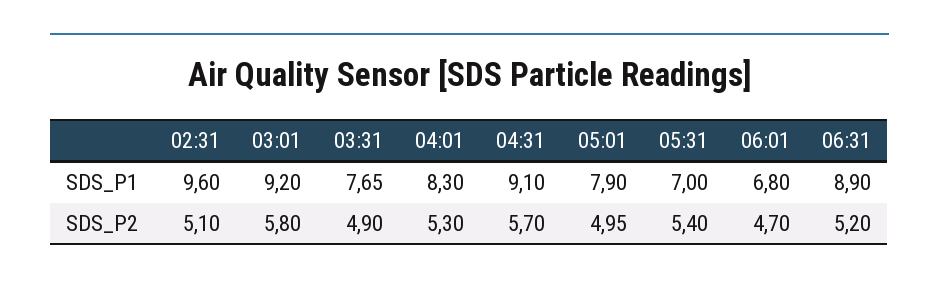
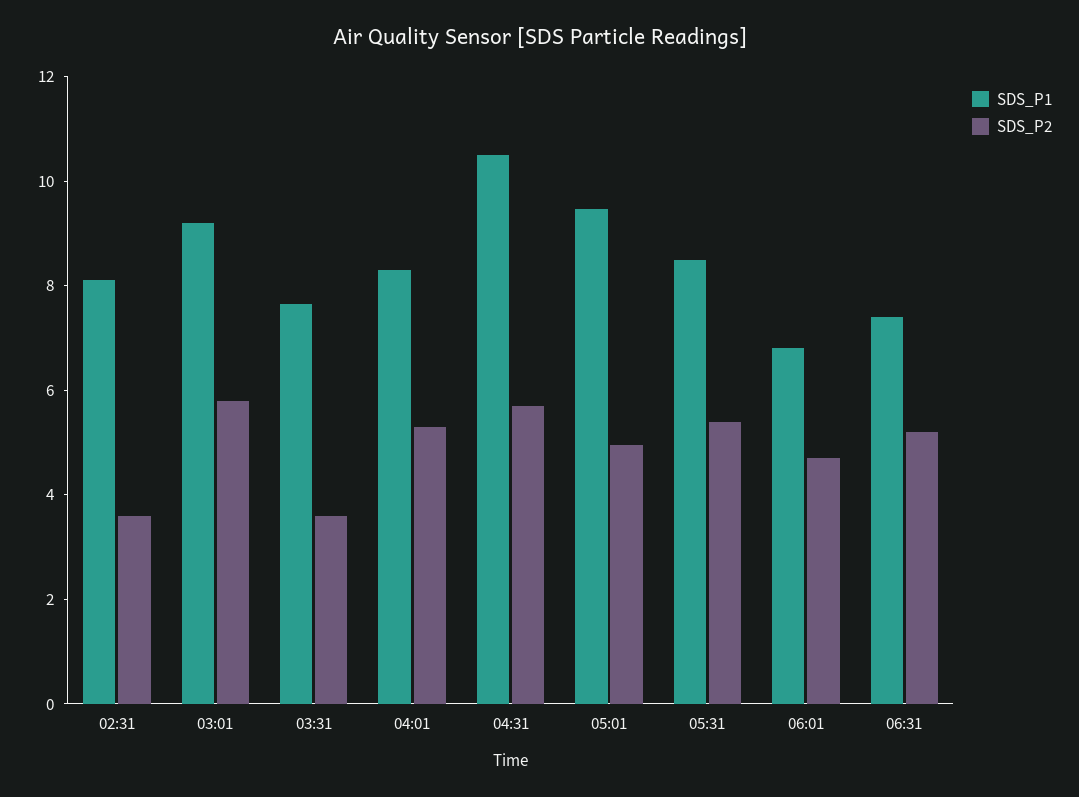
SDS_P1, 02:31: 9.6 -> 8
SDS_P1, 04:31: 9.1 -> 10.5
SDS_P1, 05:01: 7.9 -> 9.5
SDS_P1, 05:31: 7 -> 8.5
SDS_P1, 06:31: 8.9 -> 7.5
SDS_P2, 02:31: 5.1 -> 3.5
SDS_P2, 03:31: 4.9 -> 3.5

